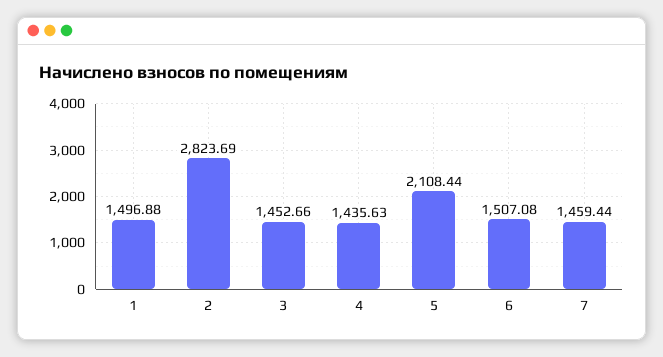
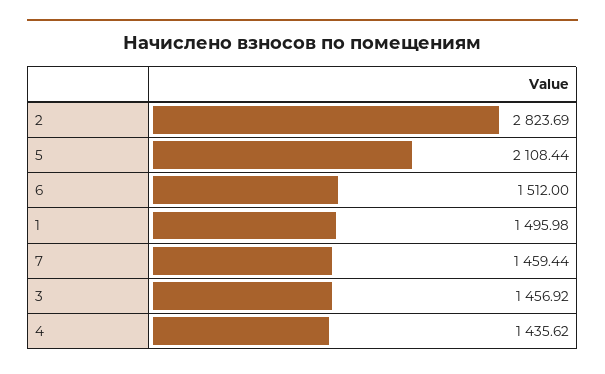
1: 1496.88 -> 1495.98
3: 1452.66 -> 1456.92
4: 1435.63 -> 1435.62
6: 1507.08 -> 1512

